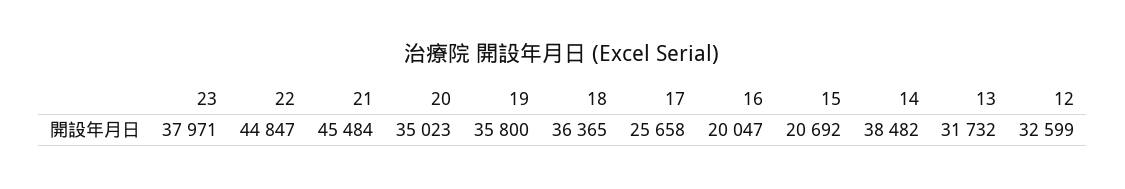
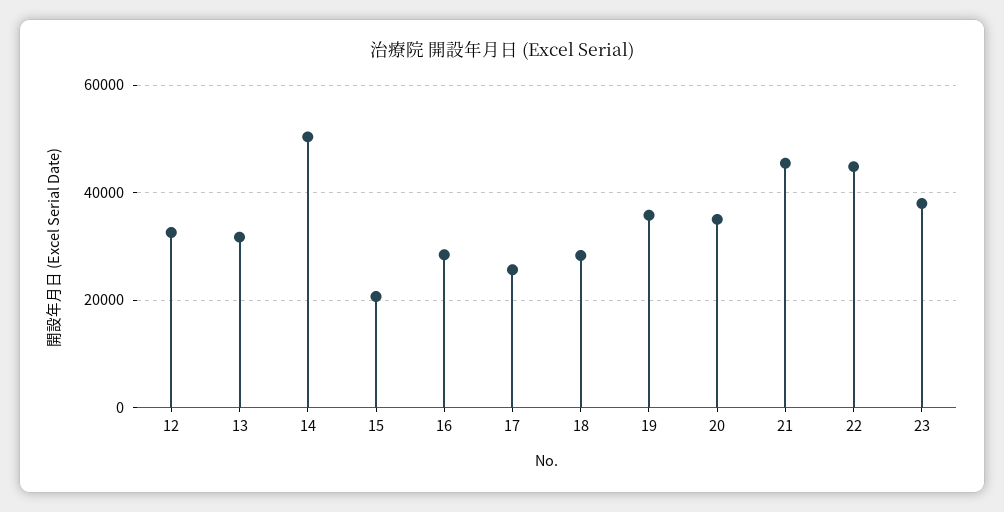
18: 36365 -> 28000
16: 20047 -> 28000
14: 38482 -> 50000

